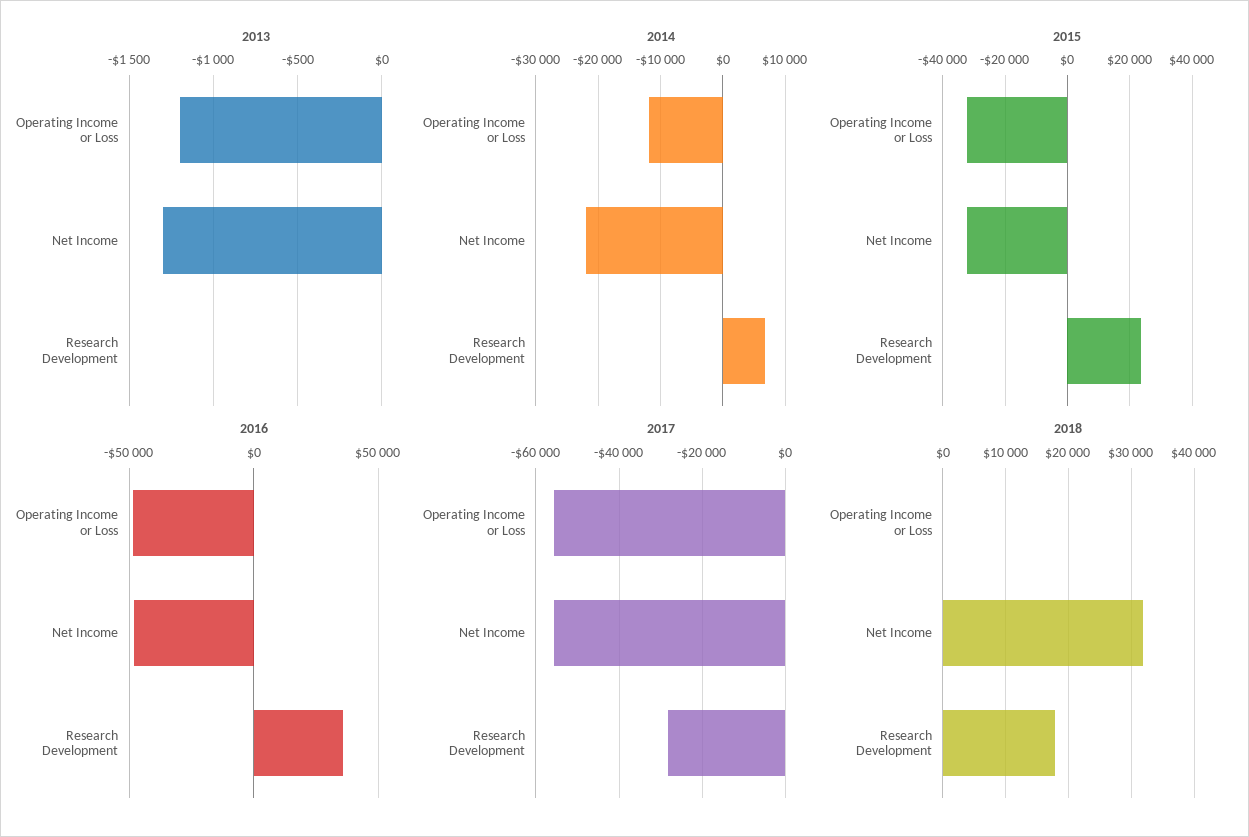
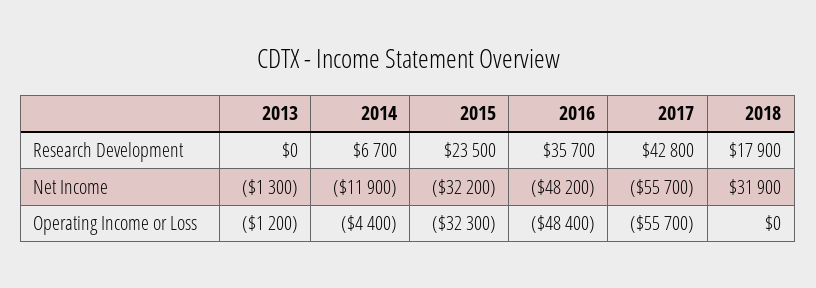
2014, Operating Income or Loss: -12000 -> -4400
2014, Net Income: -22000 -> -11900
2017, Research Development: -28000 -> 42800

